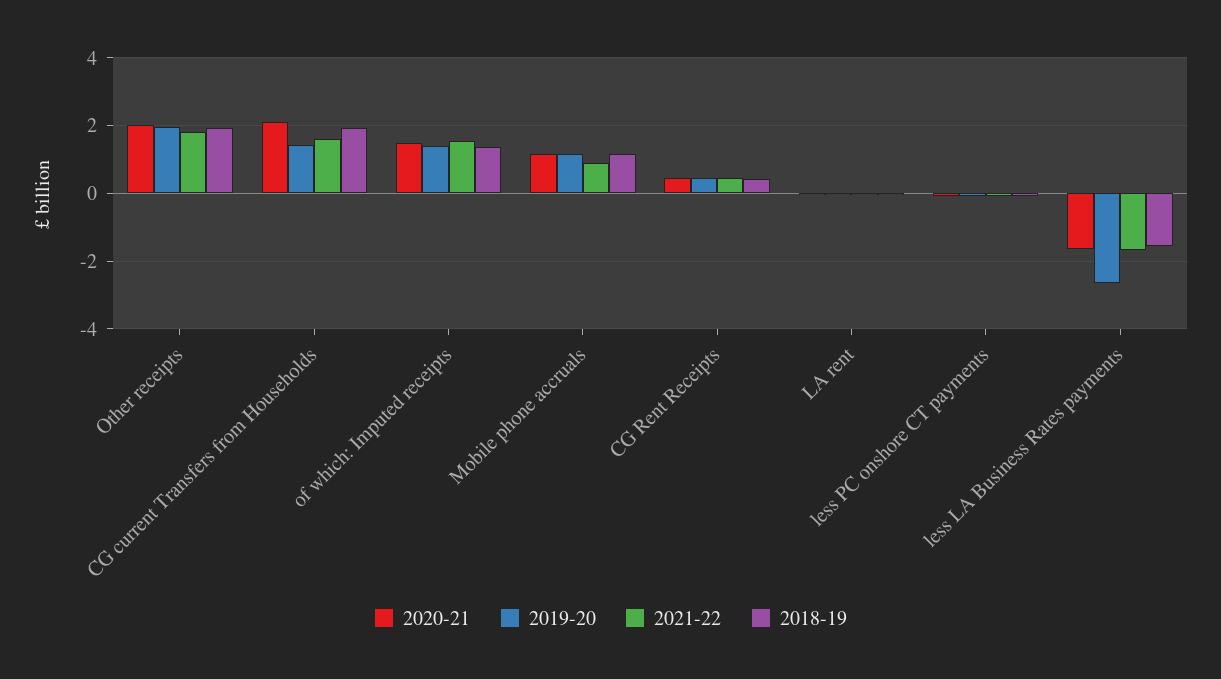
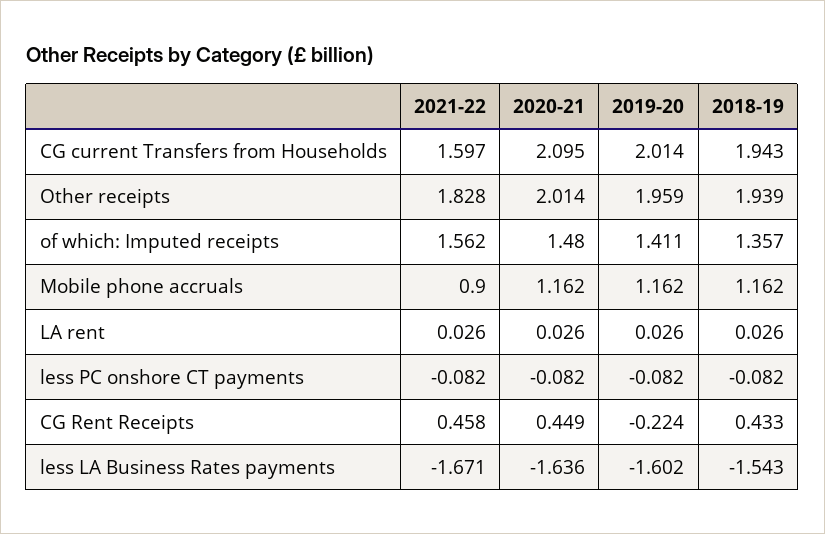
2019-20, CG current Transfers from Households: 1.4 -> 2.014
2019-20, CG Rent Receipts: 0.4 -> -0.224
2019-20, less LA Business Rates payments: -2.6 -> -1.602

